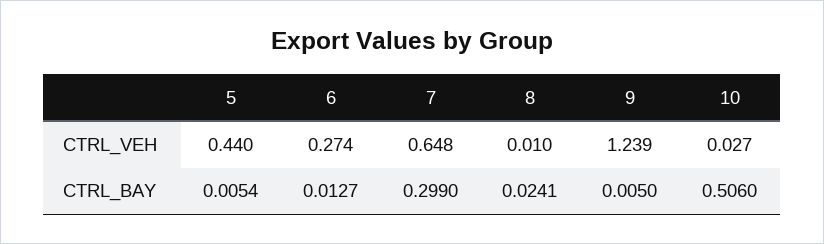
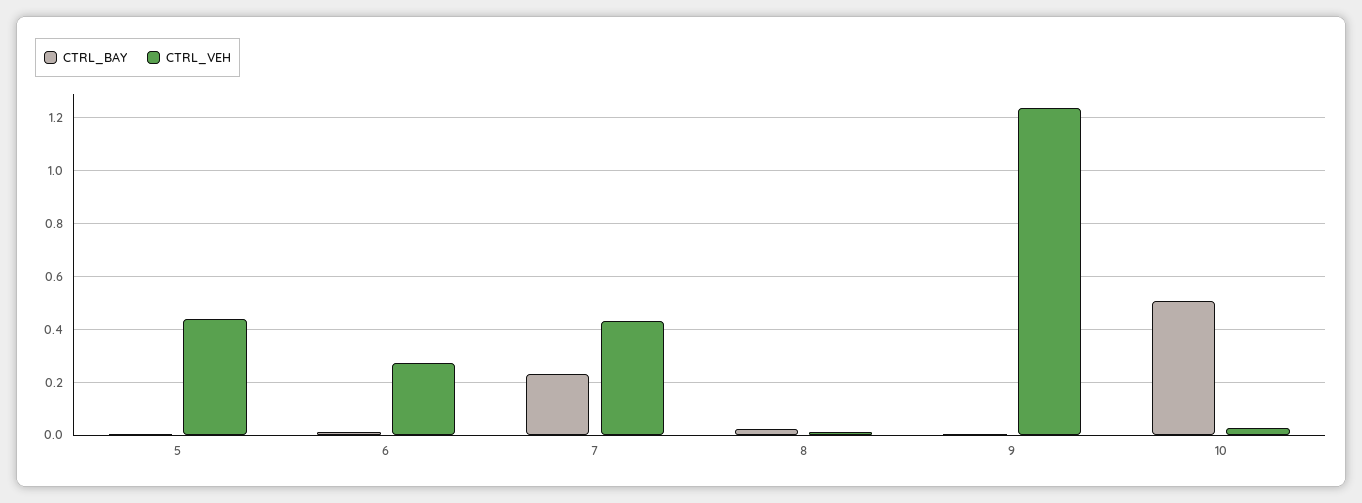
CTRL_VEH, 7: 0.648 -> 0.425
CTRL_BAY, 7: 0.299 -> 0.225

